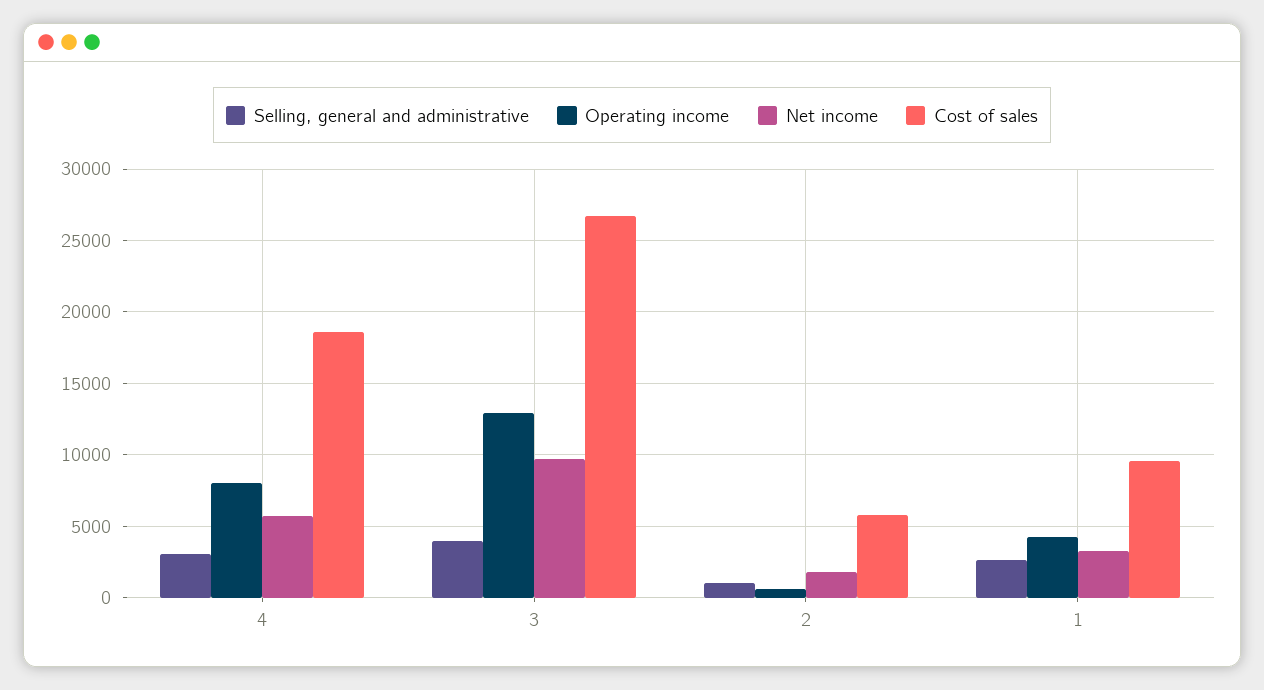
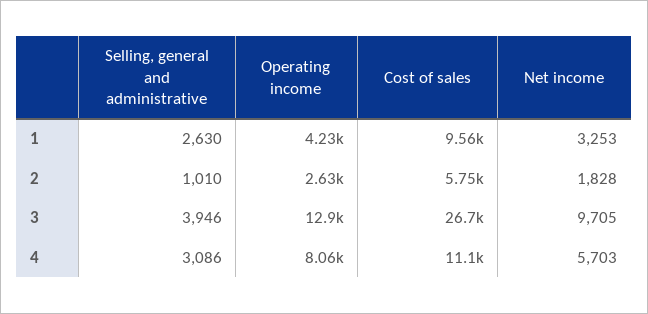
Cost of sales, 4: 18500 -> 11100
Operating income, 2: 500 -> 2630

